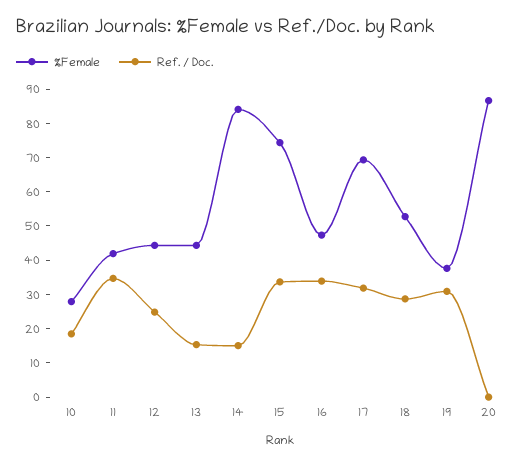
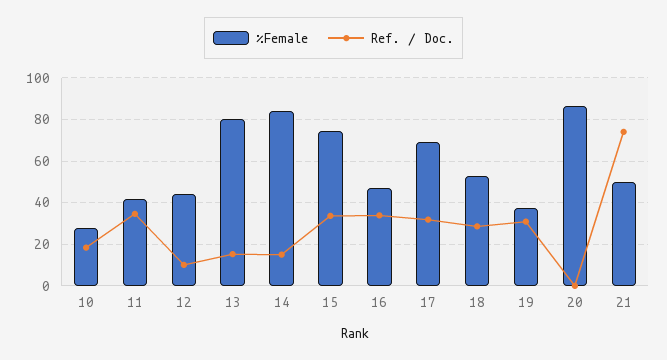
Ref. / Doc., 12: 25 -> 10
%Female, 13: 45 -> 80
%Female, 21: none -> 50
Ref. / Doc., 21: none -> 75

